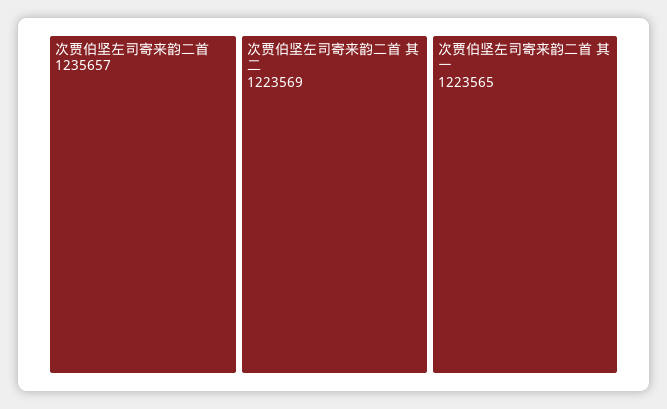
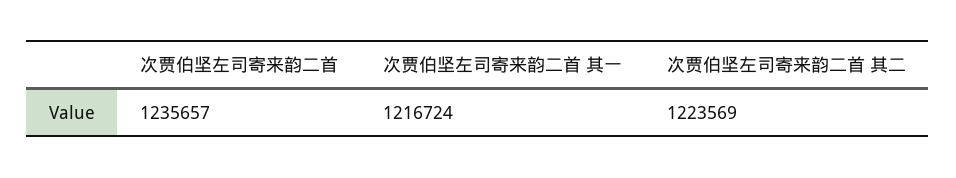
次贾伯坚左司寄来韵二首 其一: 1223565 -> 1216724

